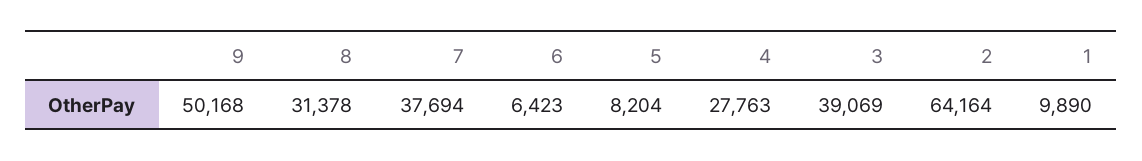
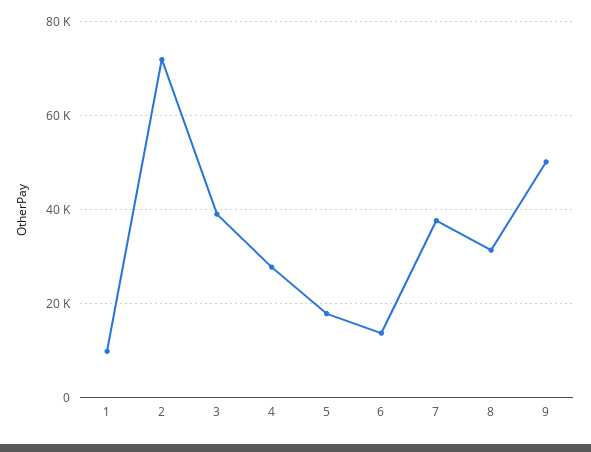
6: 6423 -> 14000
5: 8204 -> 18000
2: 64164 -> 72000

